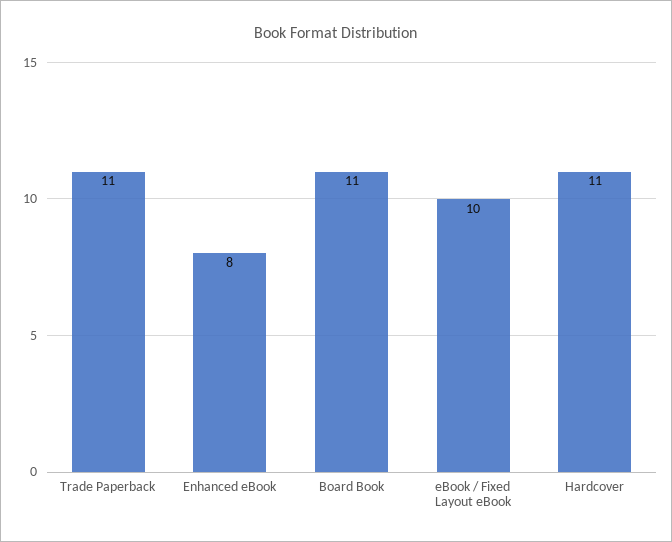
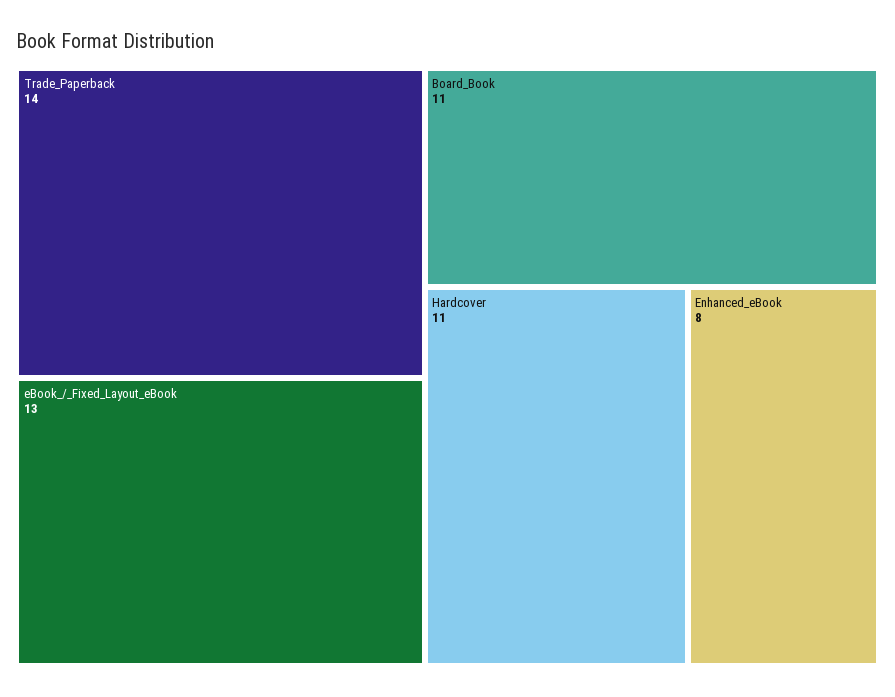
Trade Paperback: 11 -> 14
eBook / Fixed Layout eBook: 10 -> 13

